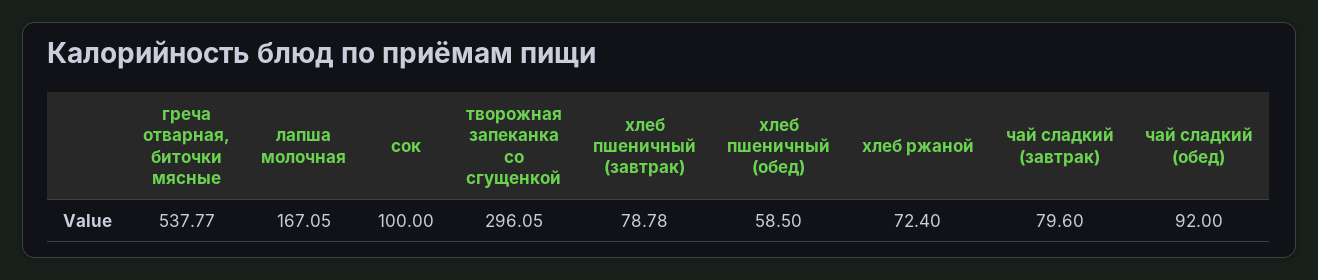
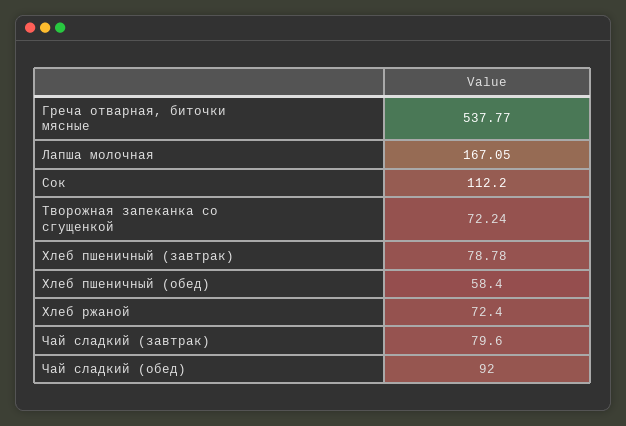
сок: 100 -> 112.2
творожная запеканка со сгущенкой: 296.05 -> 72.24
хлеб пшеничный (обед): 58.5 -> 58.4

